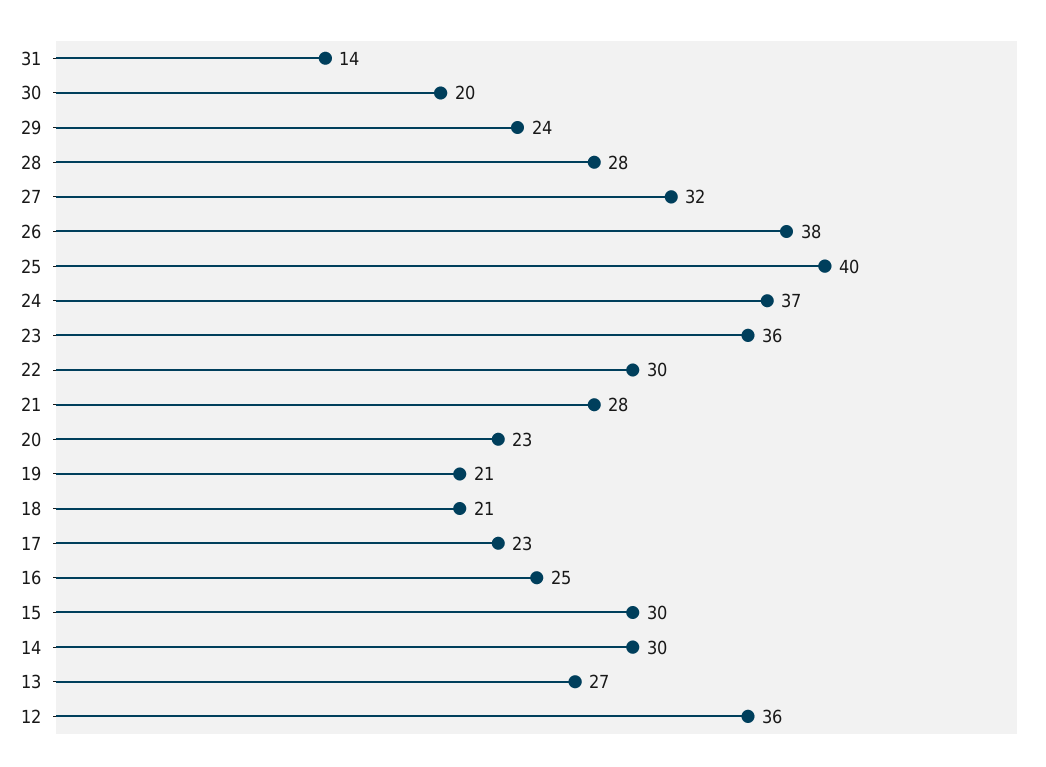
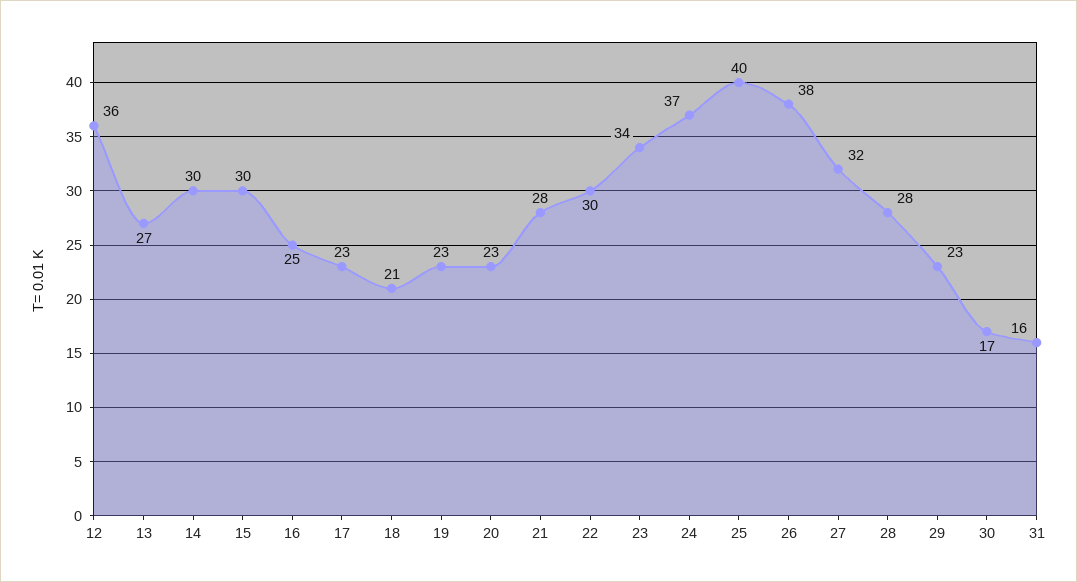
31: 14 -> 16
30: 20 -> 17
29: 24 -> 23
23: 36 -> 34
19: 21 -> 23

